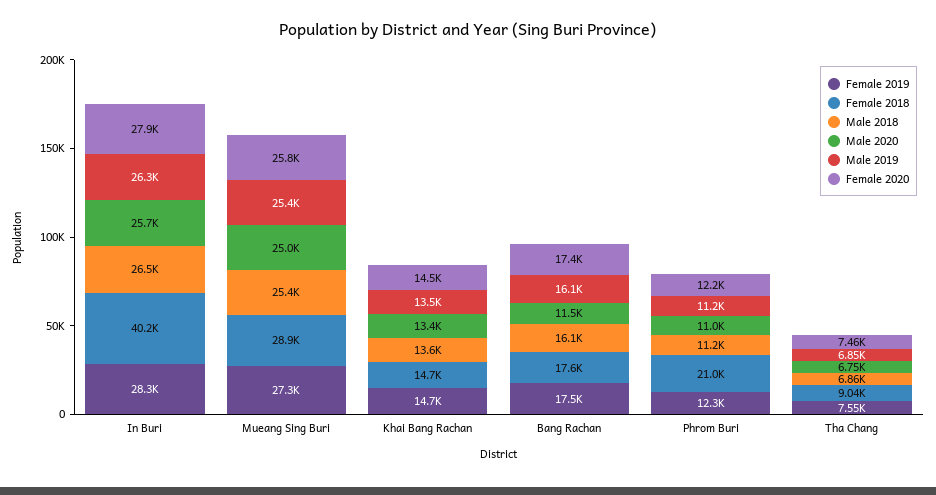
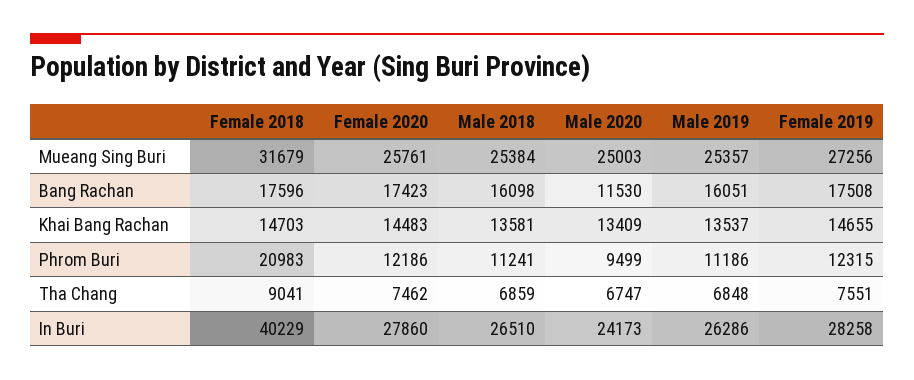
Male 2020, In Buri: 25700 -> 24173
Female 2018, Mueang Sing Buri: 28900 -> 31679
Male 2020, Phrom Buri: 11000 -> 9499

